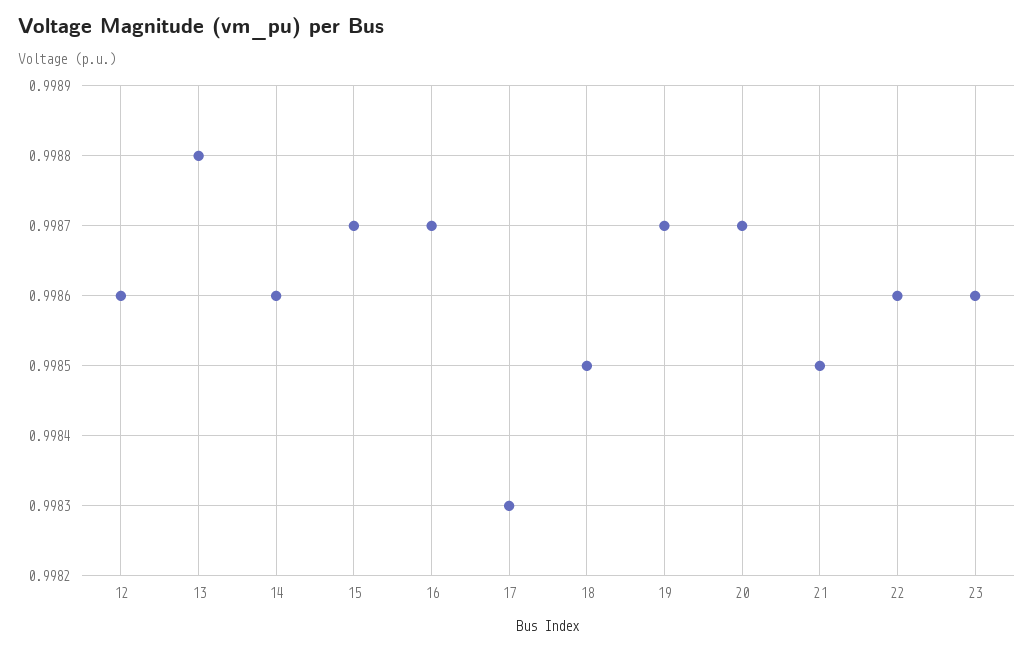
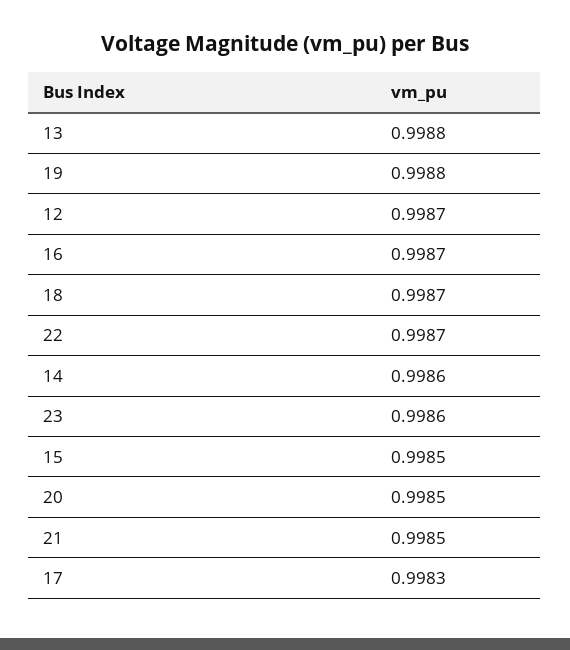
12: 0.9986 -> 0.9987
15: 0.9987 -> 0.9985
18: 0.9985 -> 0.9987
19: 0.9987 -> 0.9988
20: 0.9987 -> 0.9985
22: 0.9986 -> 0.9987

